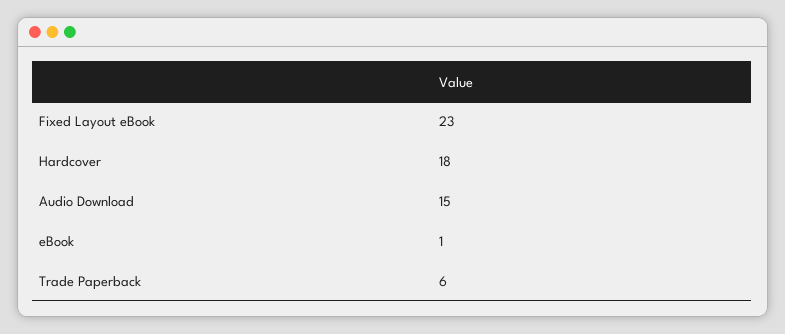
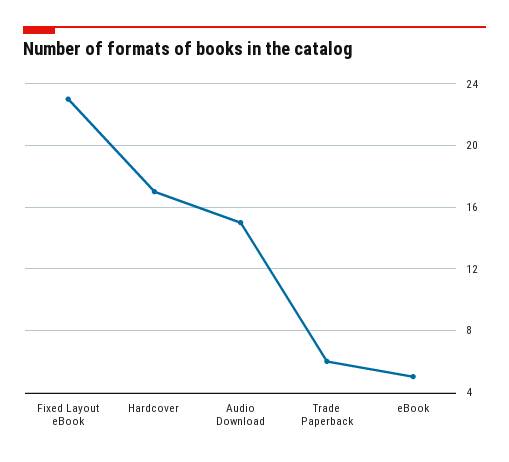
Hardcover: 18 -> 17
eBook: 1 -> 5

